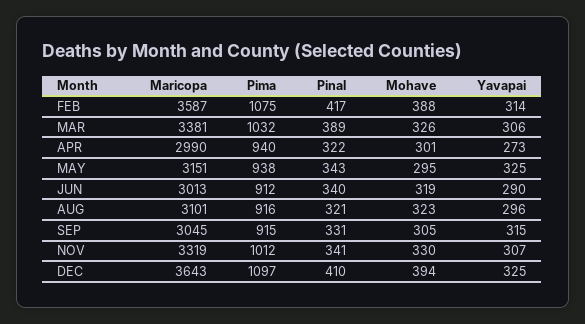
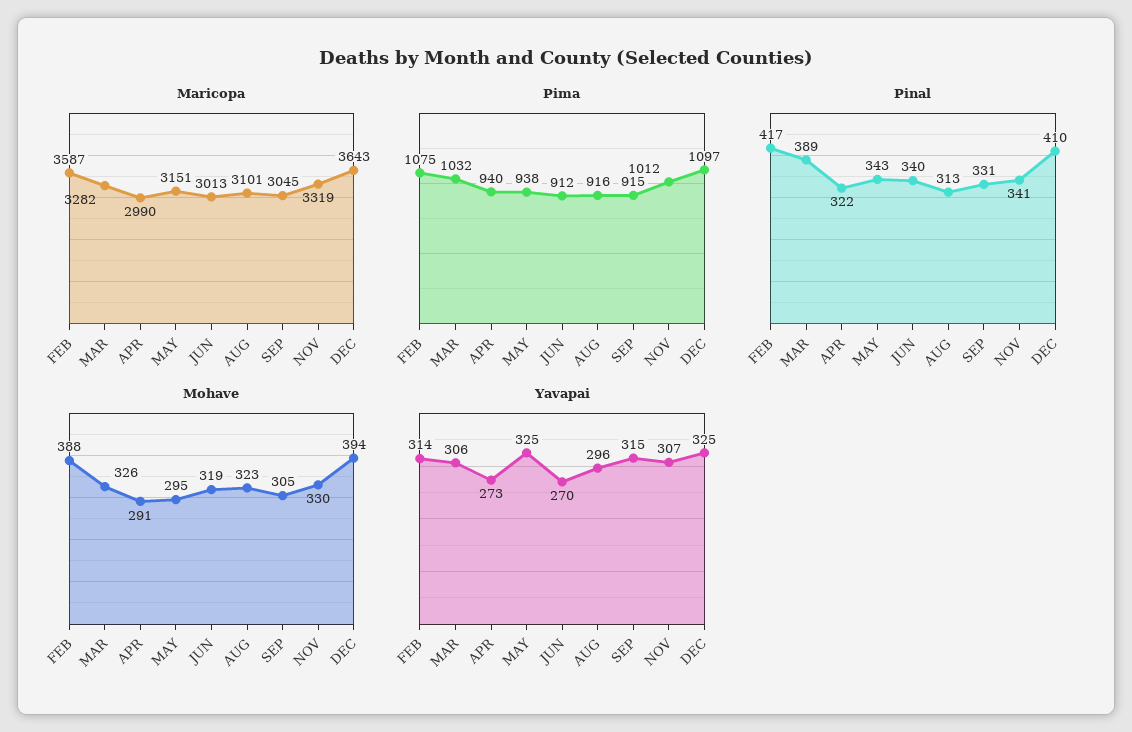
Maricopa, MAR: 3381 -> 3282
Mohave, APR: 301 -> 291
Yavapai, JUN: 290 -> 270
Pinal, AUG: 321 -> 313

